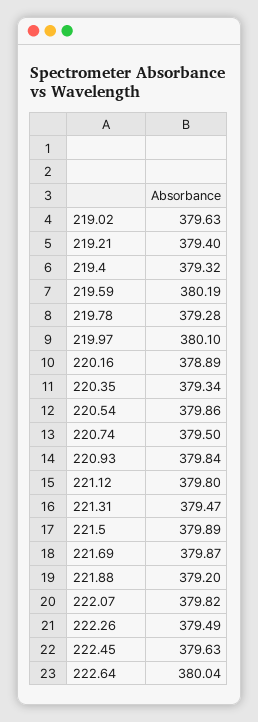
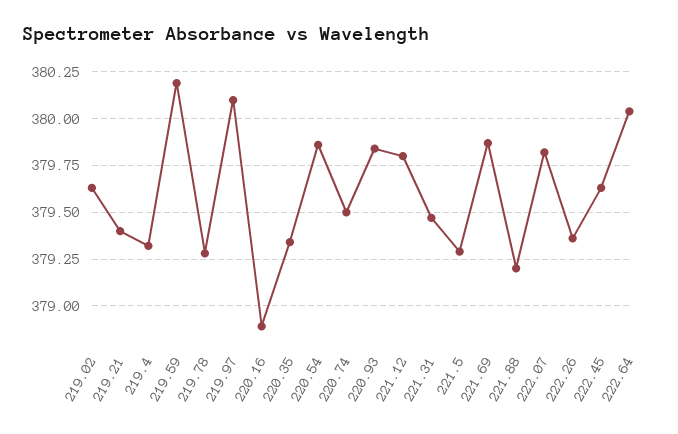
221.5: 379.89 -> 379.3
222.26: 379.49 -> 379.35

